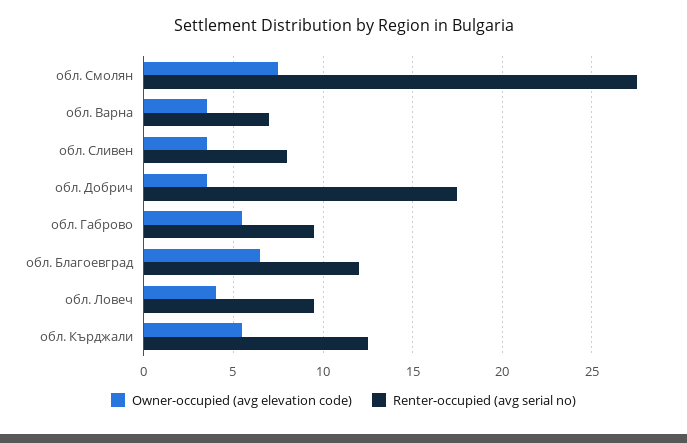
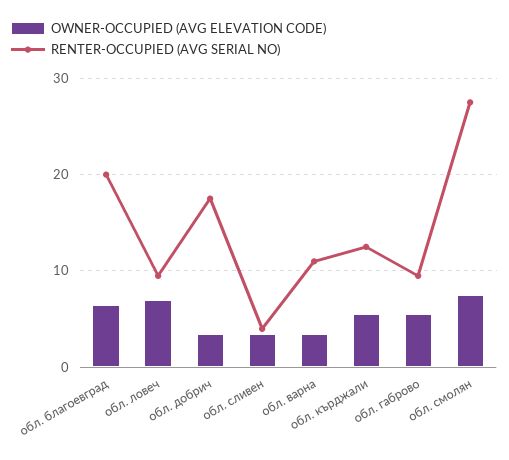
Renter-occupied (avg serial no), обл. Варна: 7 -> 11
Renter-occupied (avg serial no), обл. Сливен: 8 -> 4
Renter-occupied (avg serial no), обл. Благоевград: 12 -> 20
Owner-occupied (avg elevation code), обл. Ловеч: 4 -> 7

